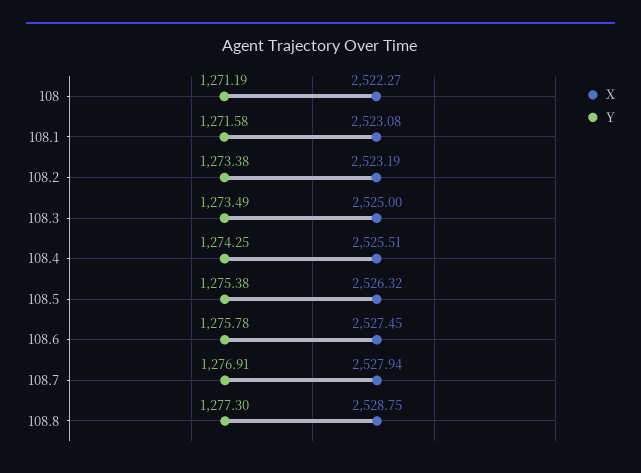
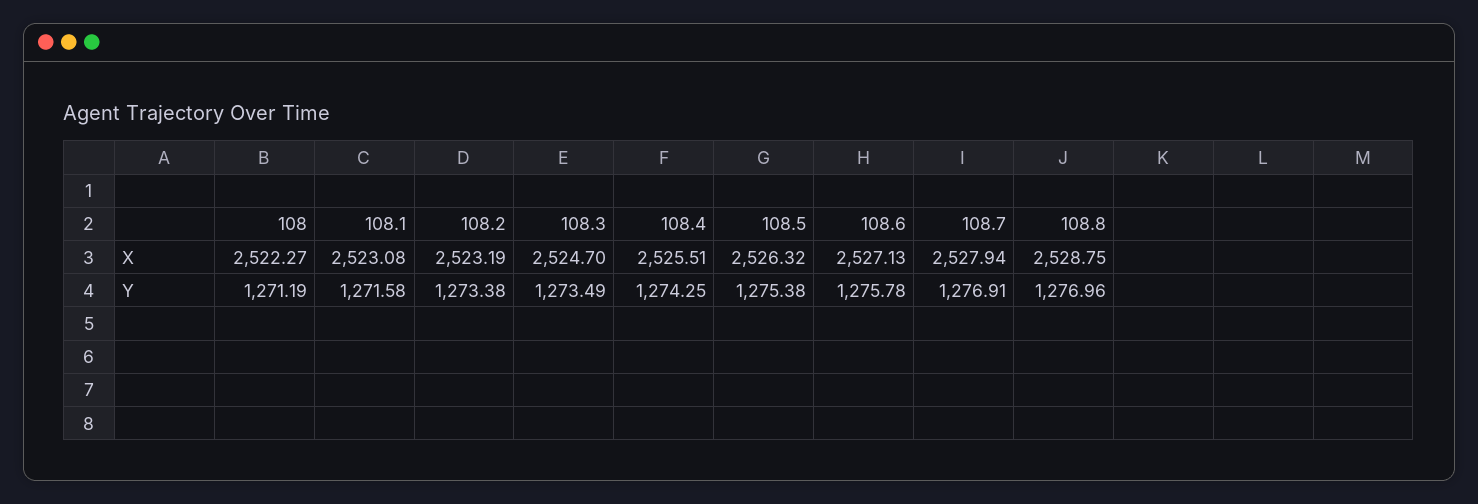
X, 108.3: 2525 -> 2524.7
X, 108.6: 2527.45 -> 2527.13
Y, 108.8: 1277.3 -> 1276.96

